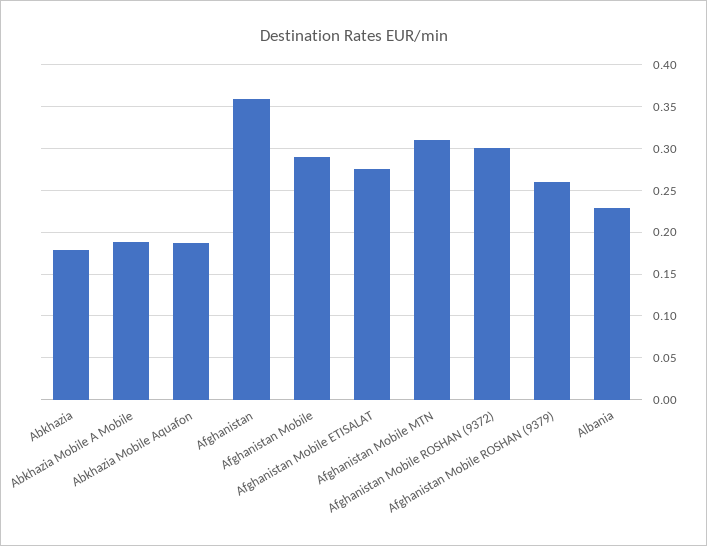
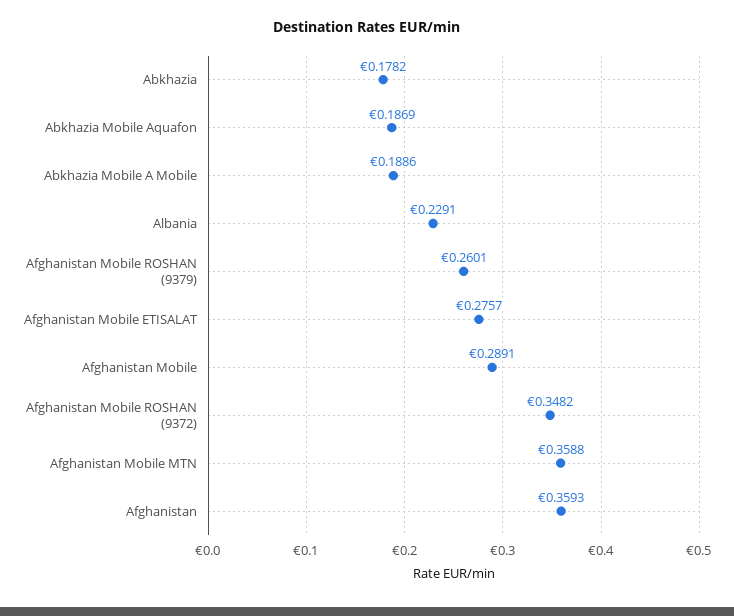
Afghanistan Mobile MTN: 0.31 -> 0.3588
Afghanistan Mobile ROSHAN (9372): 0.3 -> 0.3482

